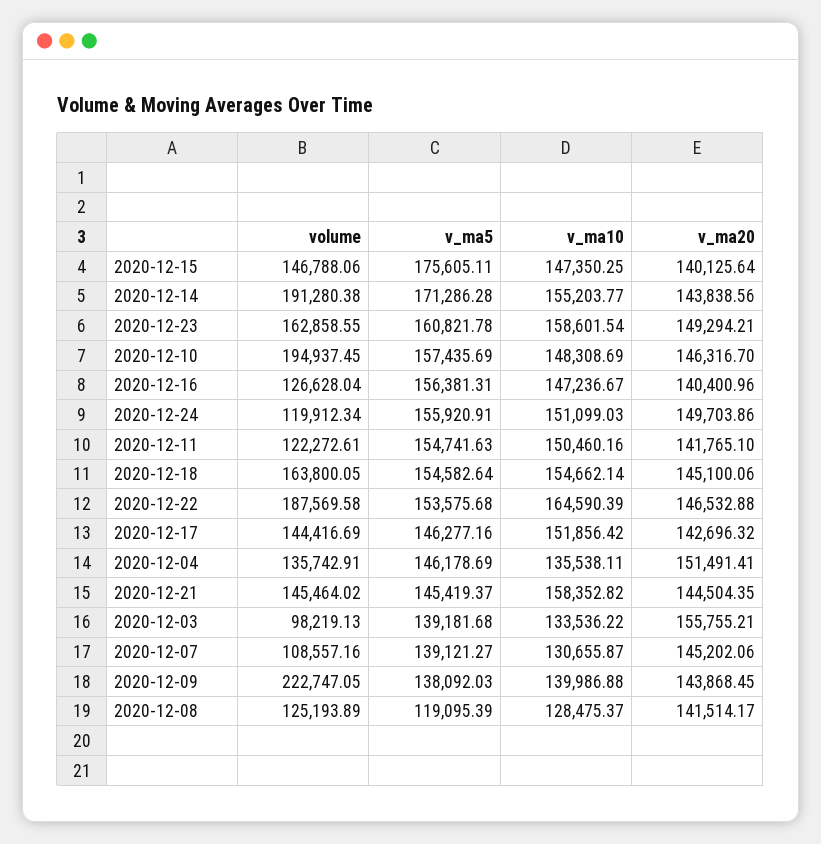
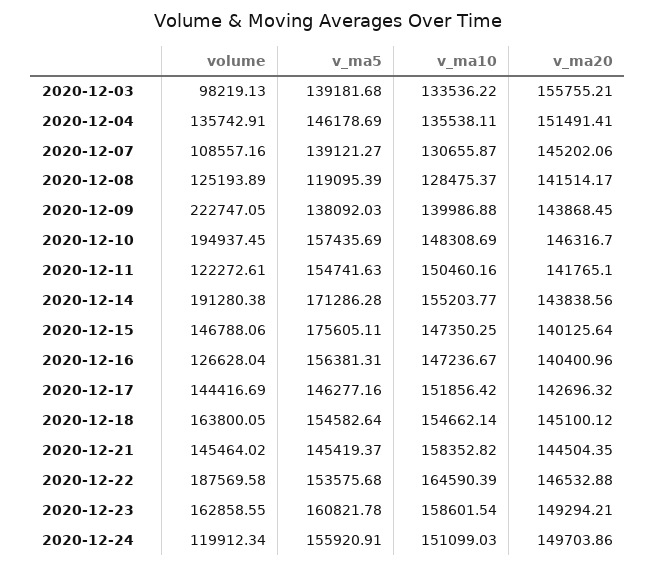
v_ma20, 2020-12-18: 145100.06 -> 145100.12

